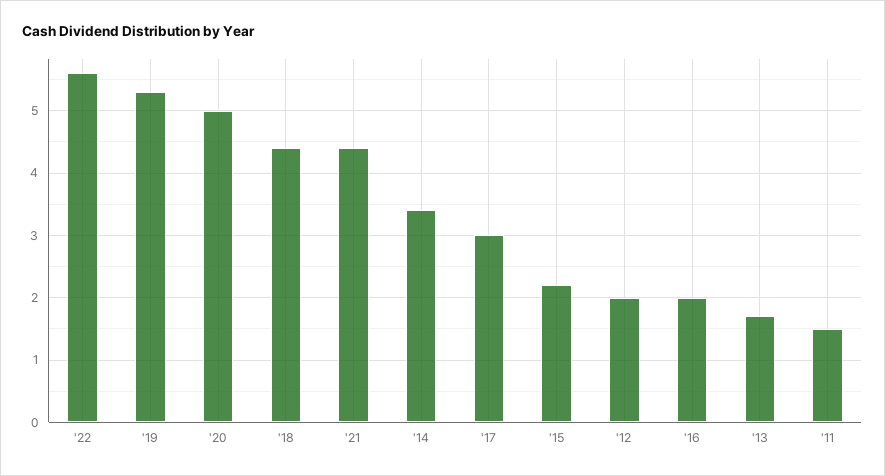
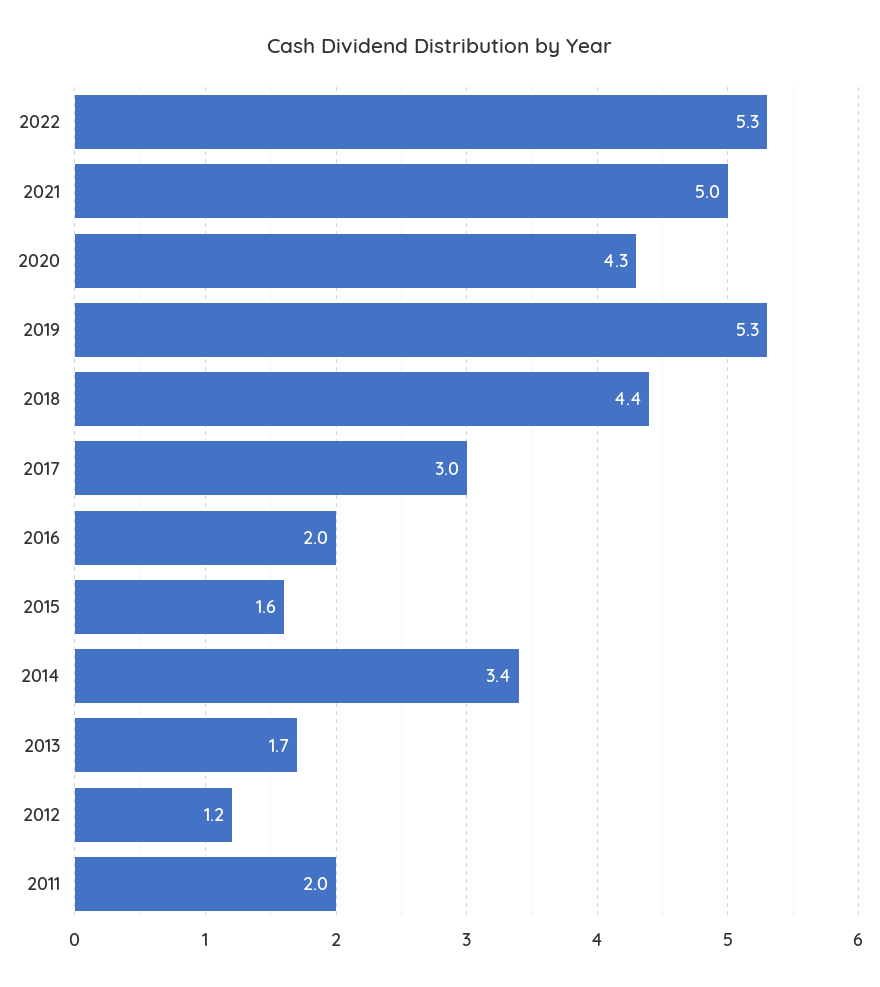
'22: 5.6 -> 5.3
'20: 5 -> 4.3
'21: 4.4 -> 5
'15: 2.2 -> 1.6
'12: 2 -> 1.2
'11: 1.5 -> 2

